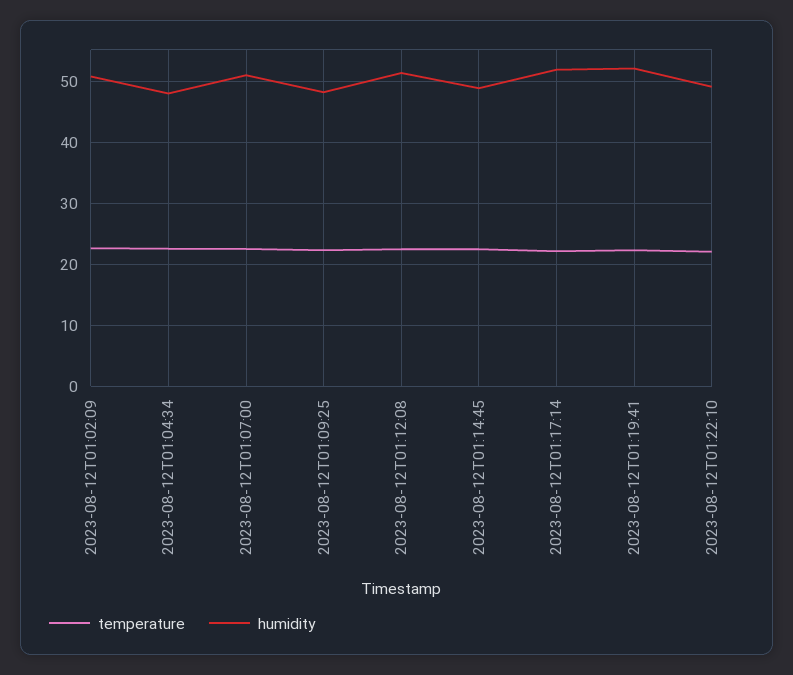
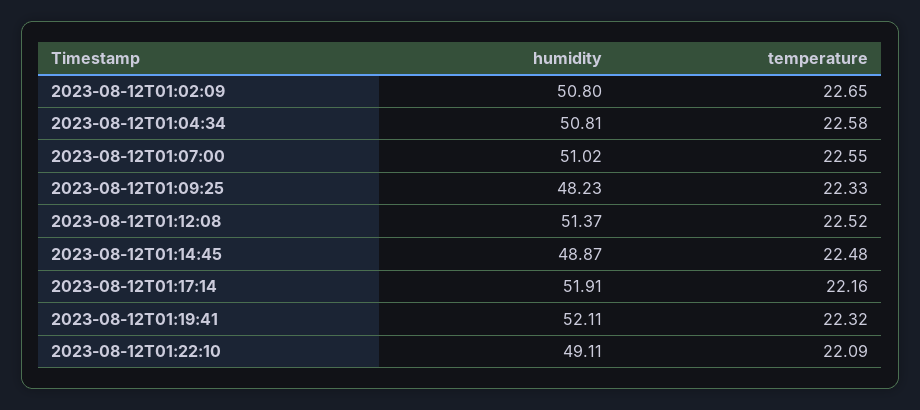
humidity, 2023-08-12T01:04:34: 48 -> 50.81

